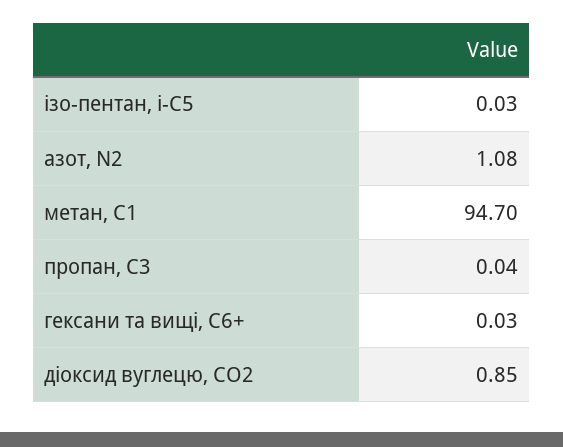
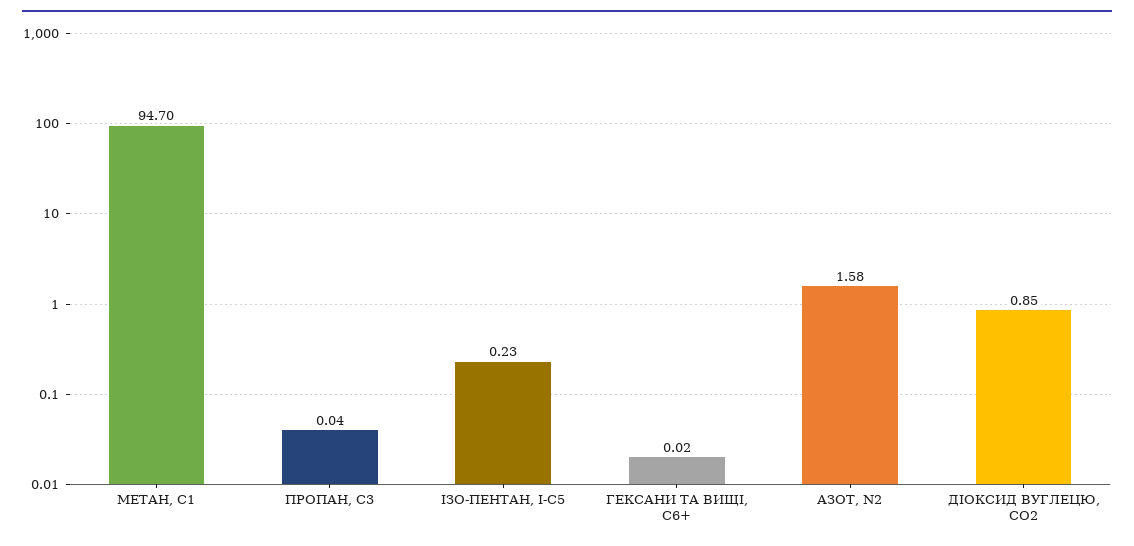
ізо-пентан, і-С5: 0.03 -> 0.23
азот, N2: 1.08 -> 1.58
гексани та вищі, С6+: 0.03 -> 0.02

